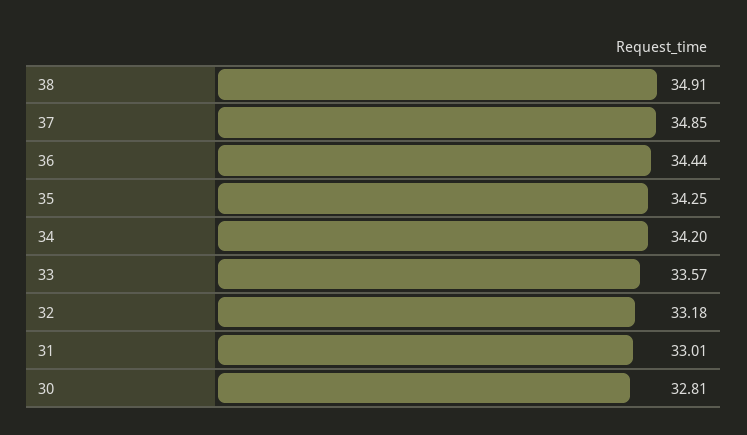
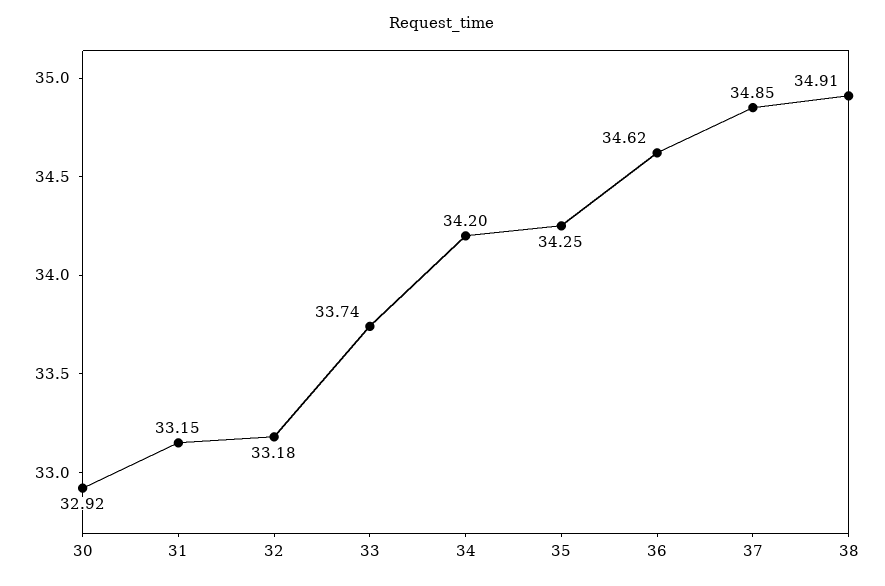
36: 34.44 -> 34.62
33: 33.57 -> 33.74
31: 33.01 -> 33.15
30: 32.81 -> 32.92

